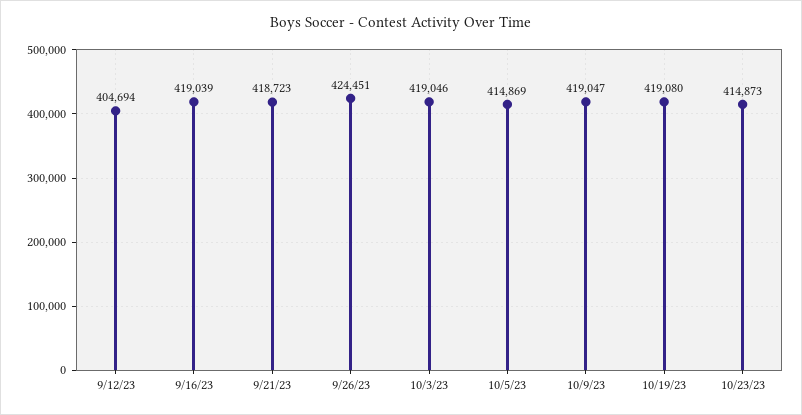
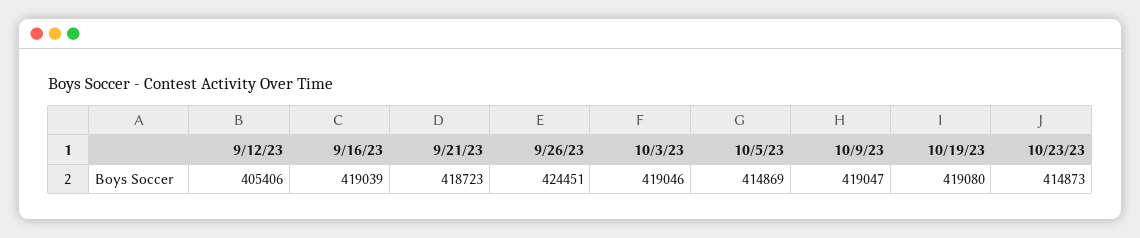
9/12/23: 404694 -> 405406

